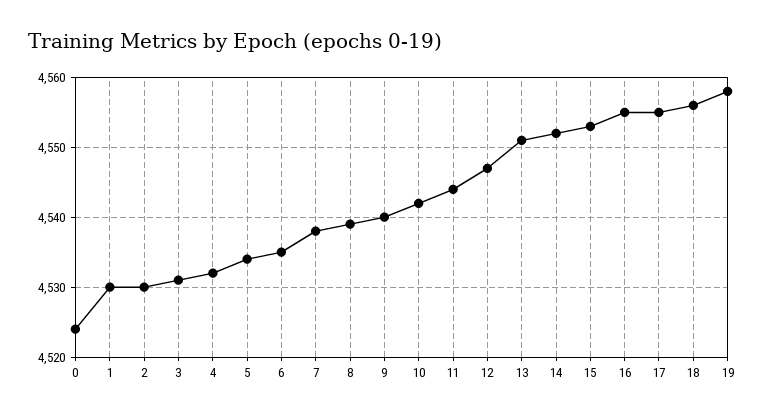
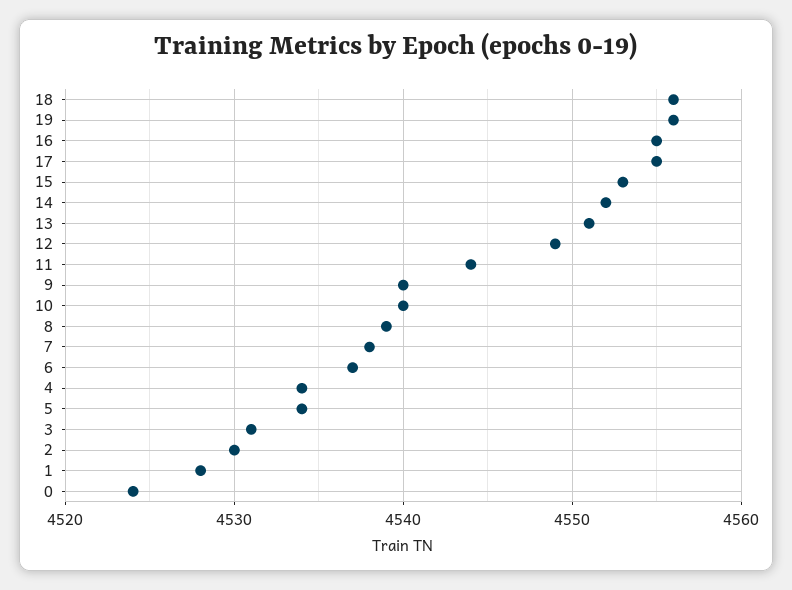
1: 4530 -> 4528
4: 4532 -> 4534
6: 4535 -> 4537
10: 4542 -> 4540
12: 4547 -> 4549
19: 4558 -> 4556

